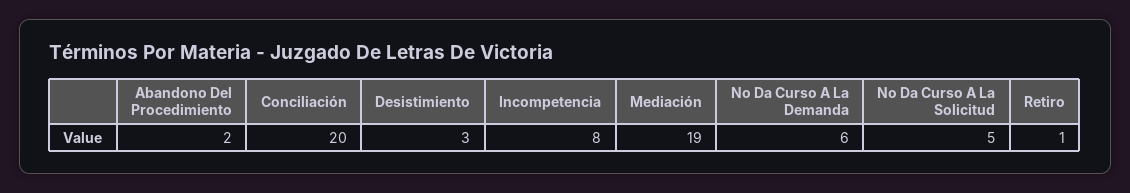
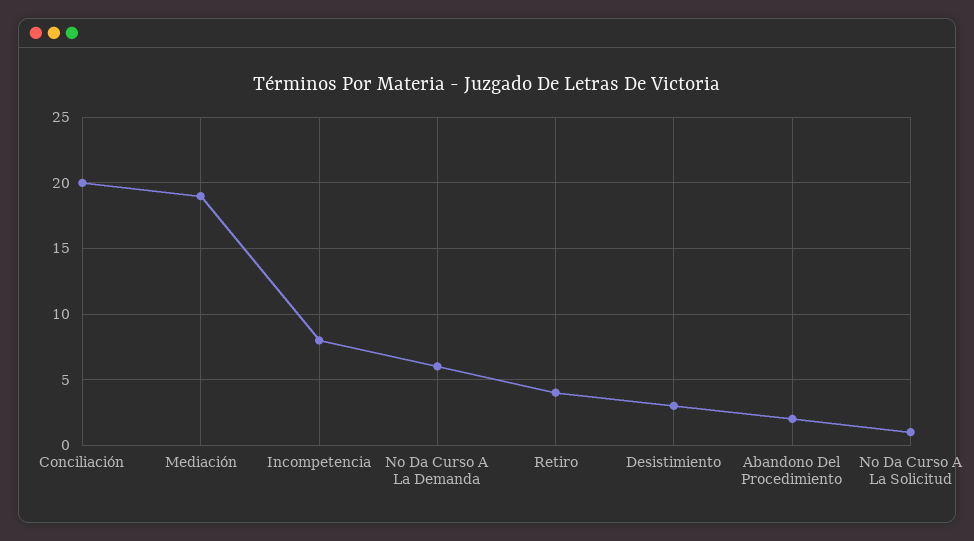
No Da Curso A La Solicitud: 5 -> 1
Retiro: 1 -> 4

